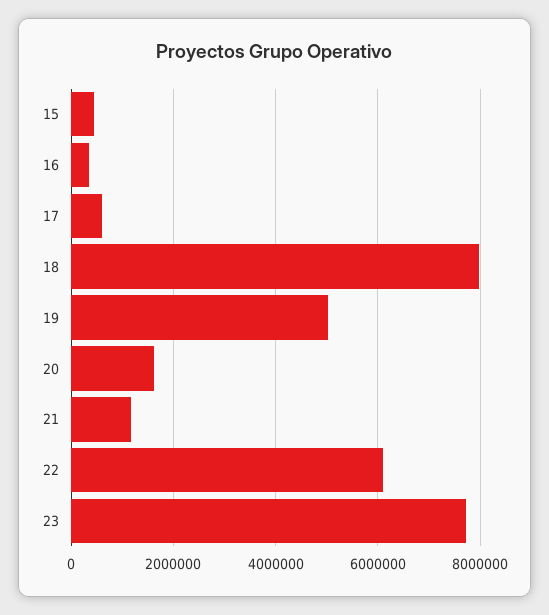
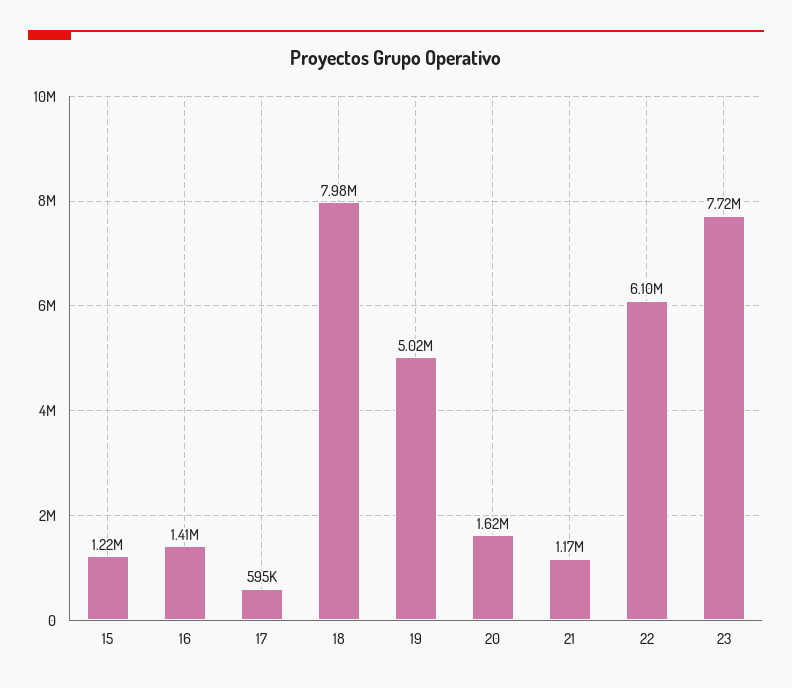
15: 400000 -> 1220000
16: 400000 -> 1410000

